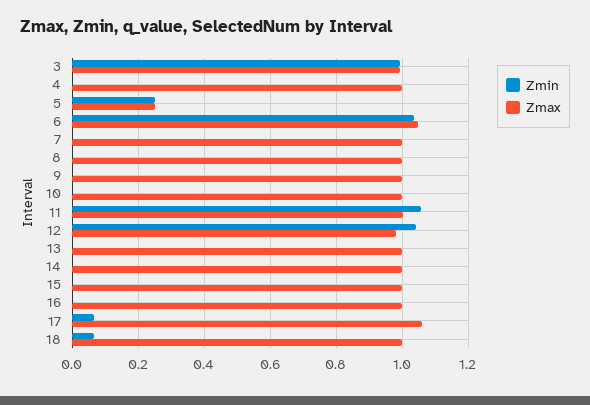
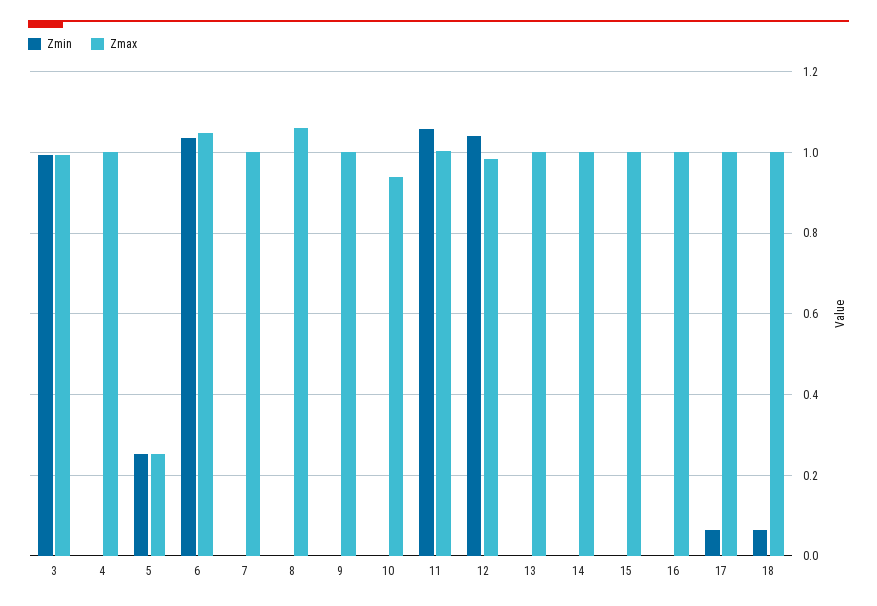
Zmax, 8: 1 -> 1.06
Zmax, 10: 1 -> 0.94
Zmax, 17: 1.06 -> 1

